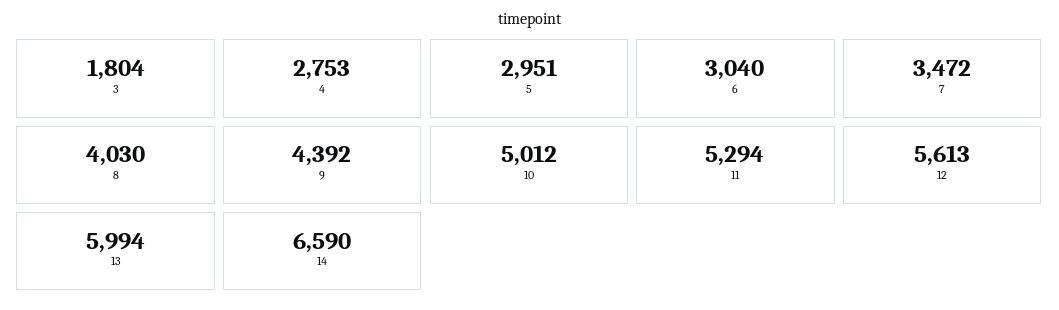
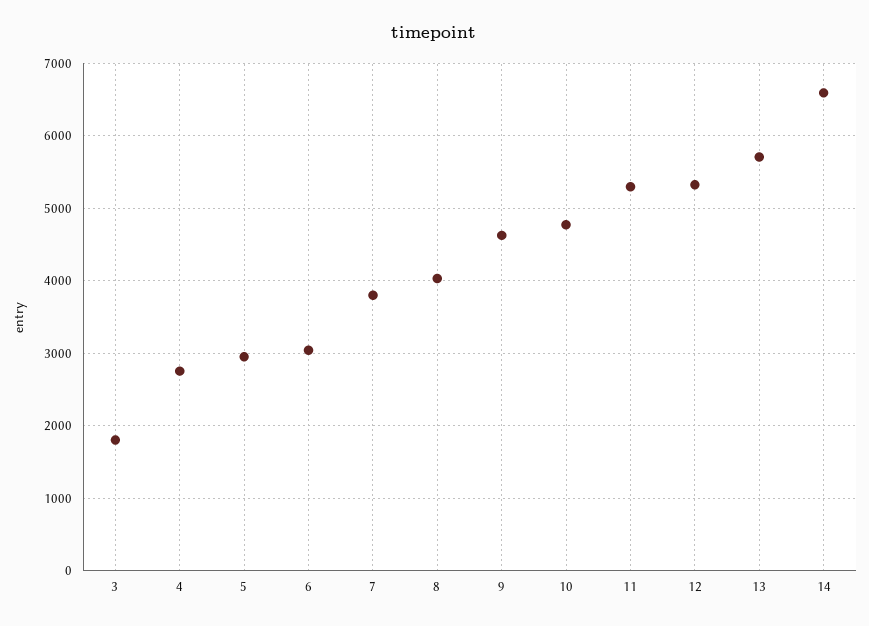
7: 3472 -> 3800
9: 4392 -> 4600
10: 5012 -> 4800
12: 5613 -> 5300
13: 5994 -> 5700

